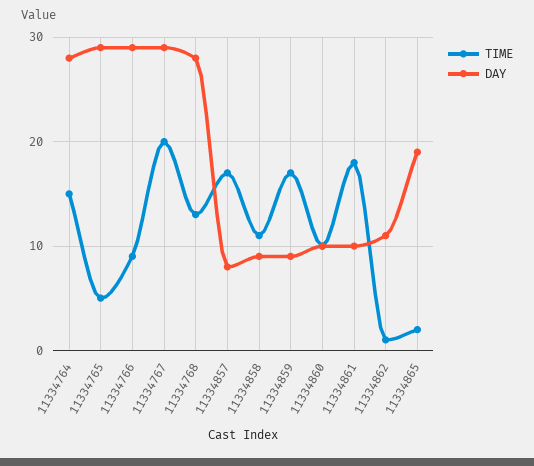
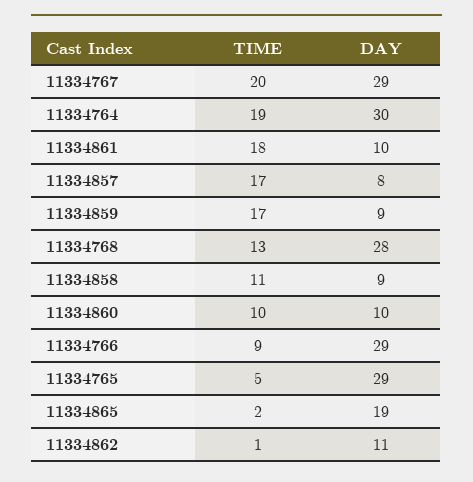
TIME, 11334764: 15 -> 19
DAY, 11334764: 28 -> 30

